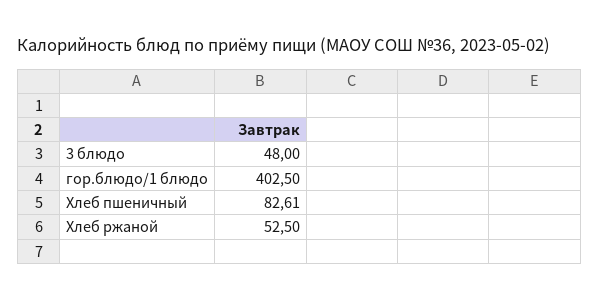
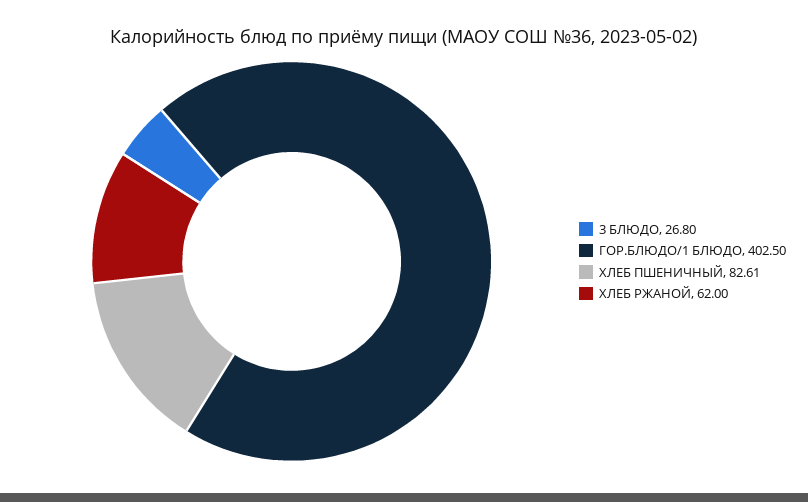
3 блюдо: 48 -> 26.8
Хлеб ржаной: 52.5 -> 62

